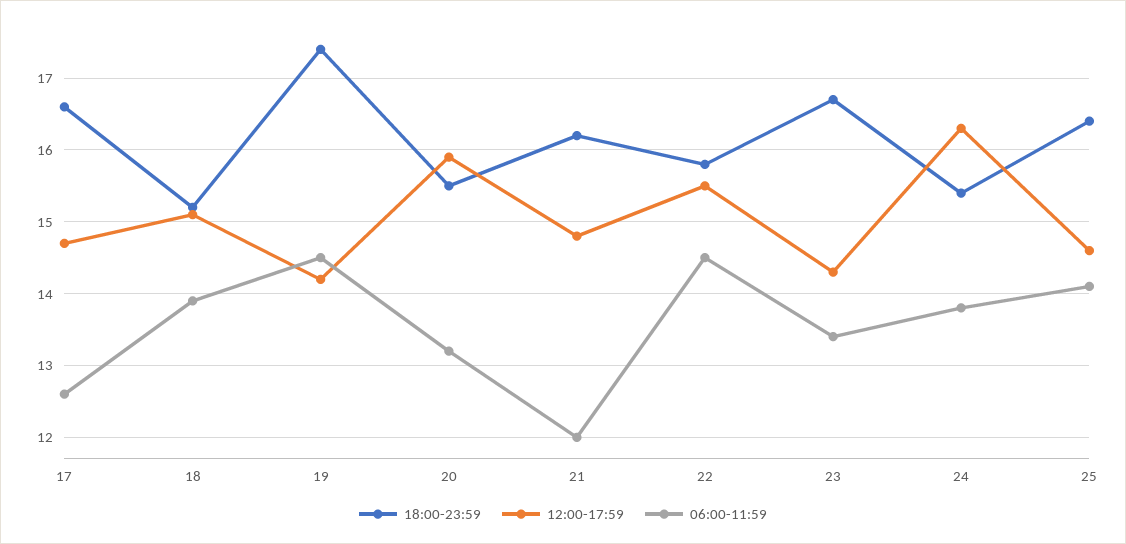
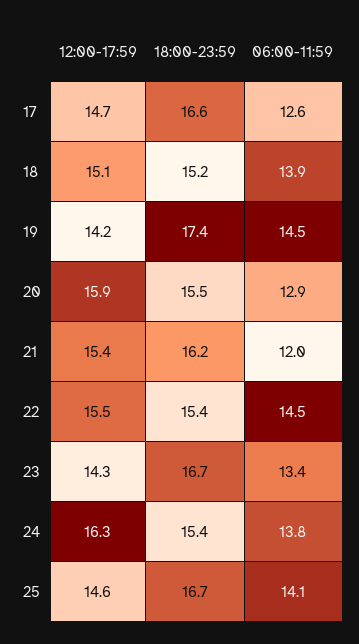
06:00-11:59, 20: 13.2 -> 12.9
12:00-17:59, 21: 14.8 -> 15.4
18:00-23:59, 22: 15.8 -> 15.4
18:00-23:59, 25: 16.4 -> 16.7

